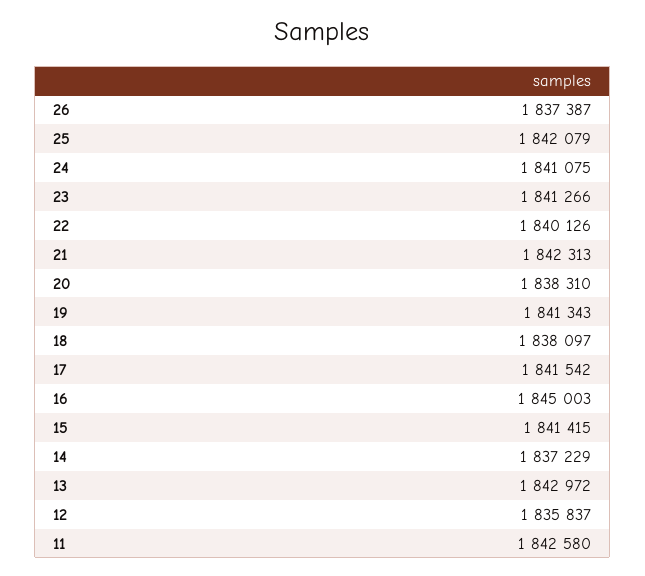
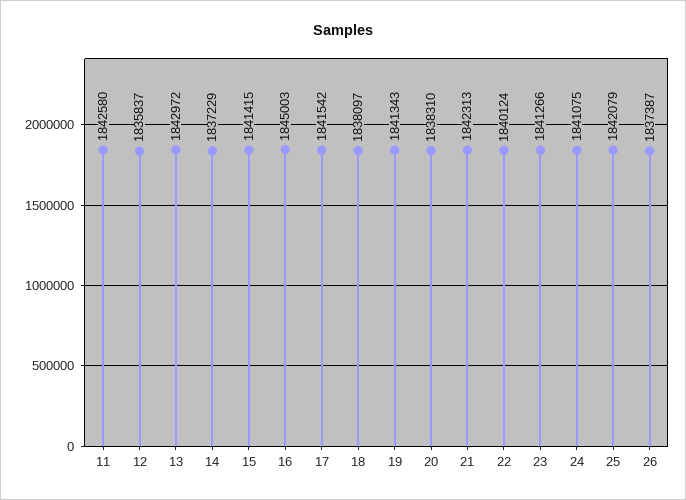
22: 1840126 -> 1840124

